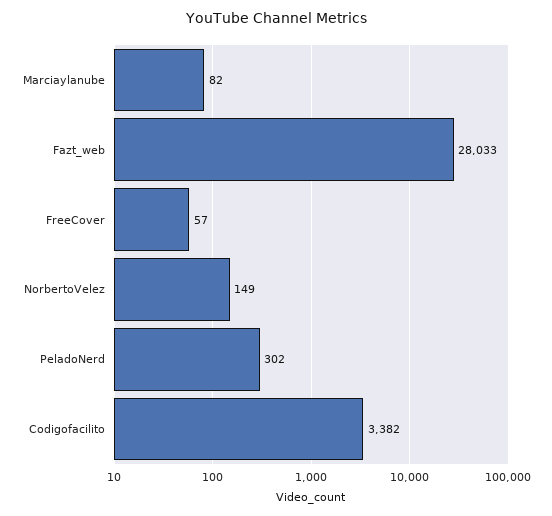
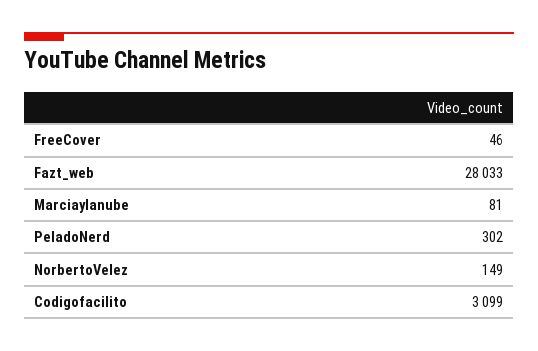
Marciaylanube: 82 -> 81
FreeCover: 57 -> 46
Codigofacilito: 3382 -> 3099

